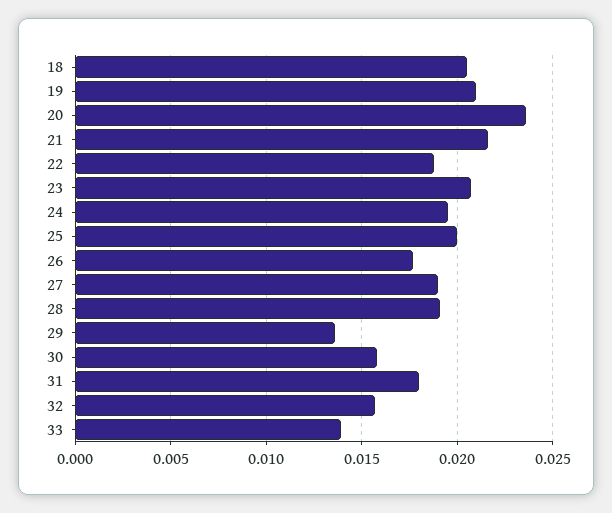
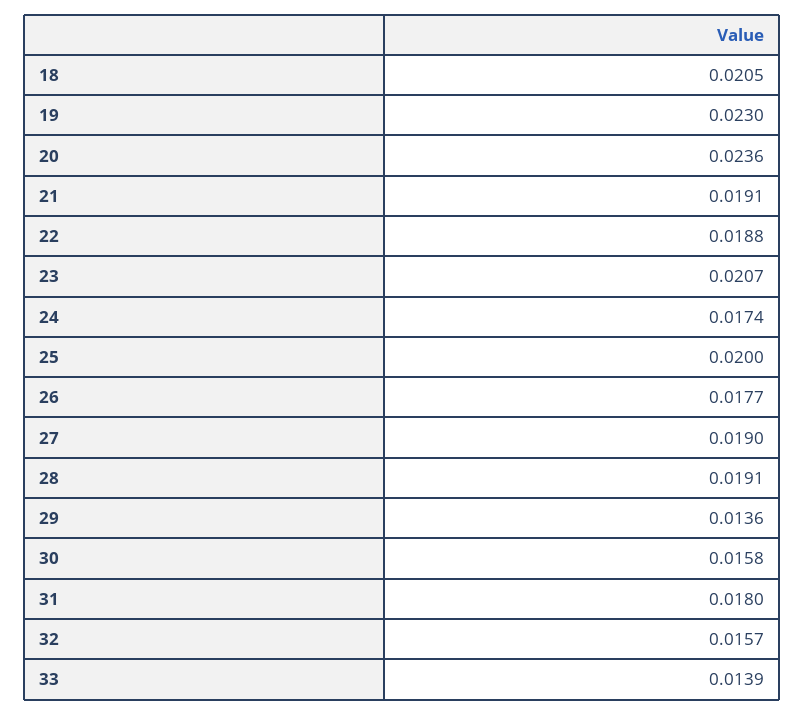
19: 0.021 -> 0.023
21: 0.0215 -> 0.0191
24: 0.0195 -> 0.0174

